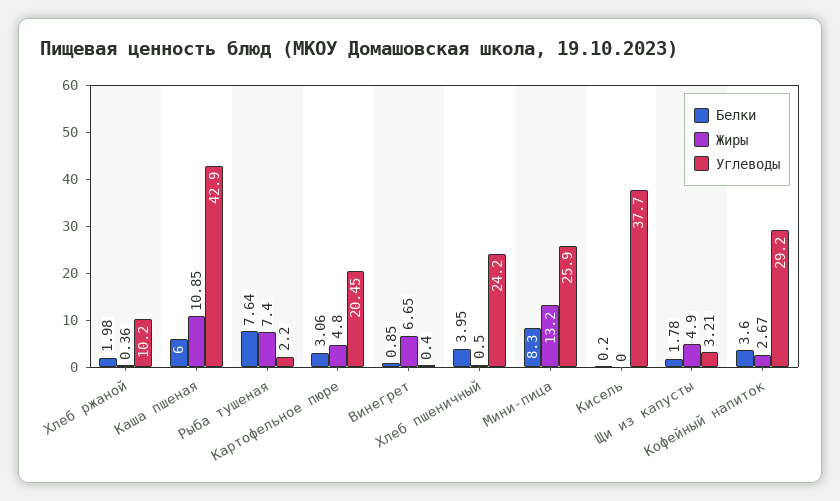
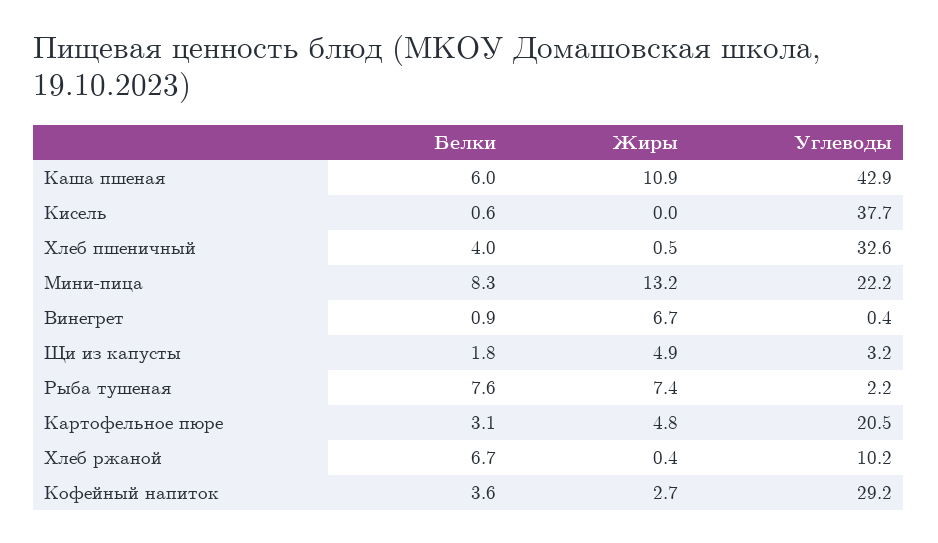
Белки, Хлеб ржаной: 1.98 -> 6.7
Углеводы, Хлеб пшеничный: 24.2 -> 32.6
Углеводы, Мини-пица: 25.9 -> 22.2
Белки, Кисель: 0.2 -> 0.6

